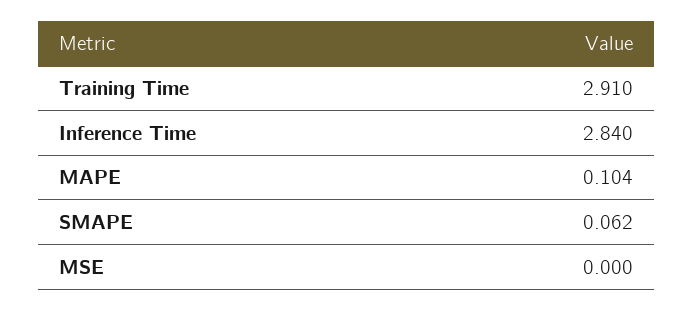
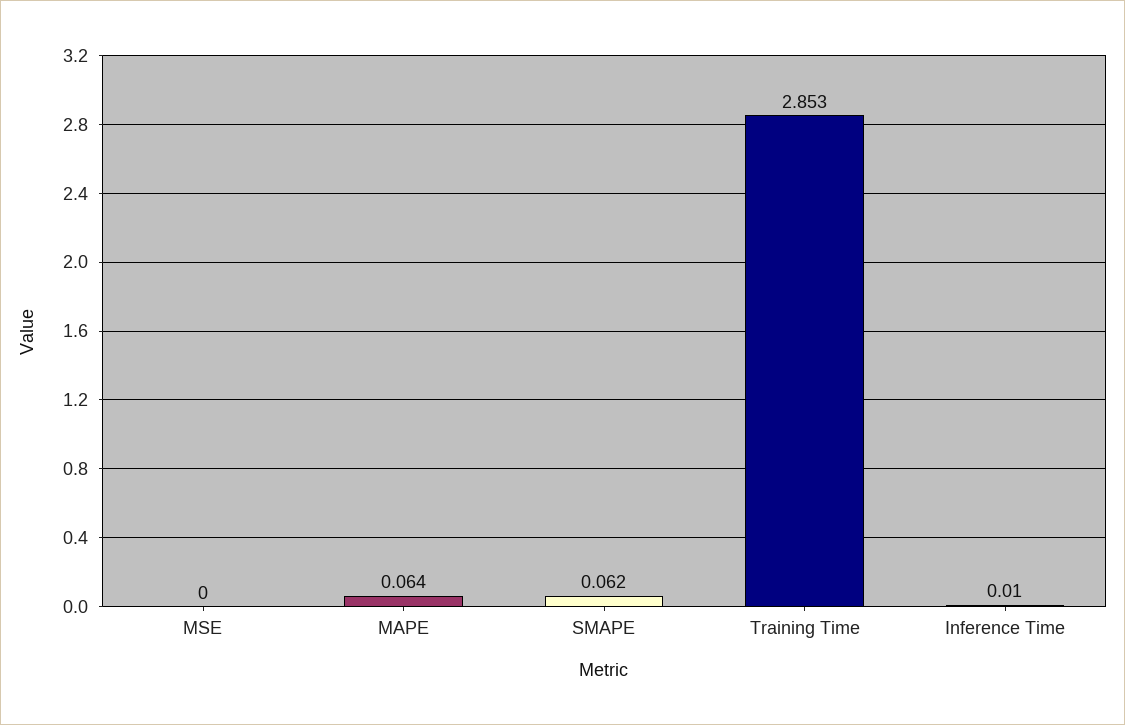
Training Time: 2.91 -> 2.853
Inference Time: 2.84 -> 0.01
MAPE: 0.104 -> 0.064

